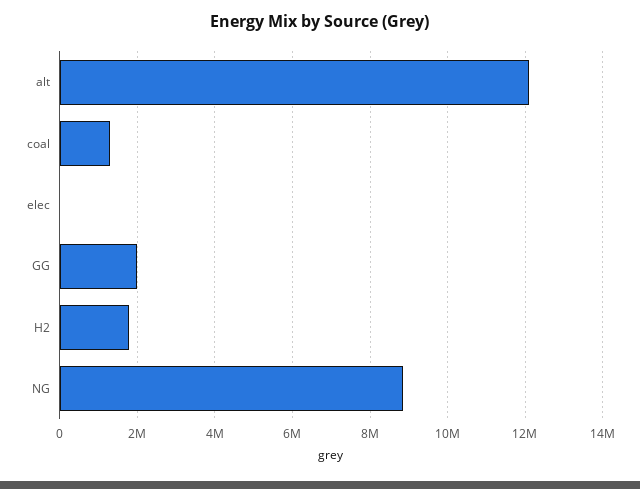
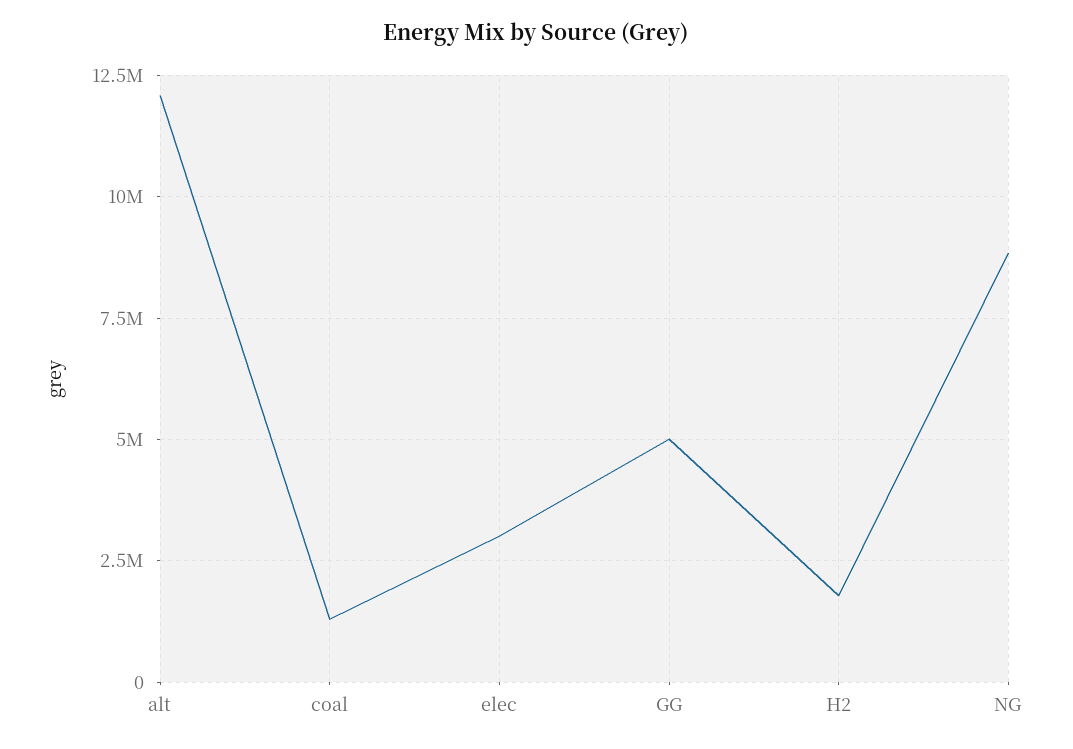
elec: 0 -> 3000000
GG: 2000000 -> 5000000

